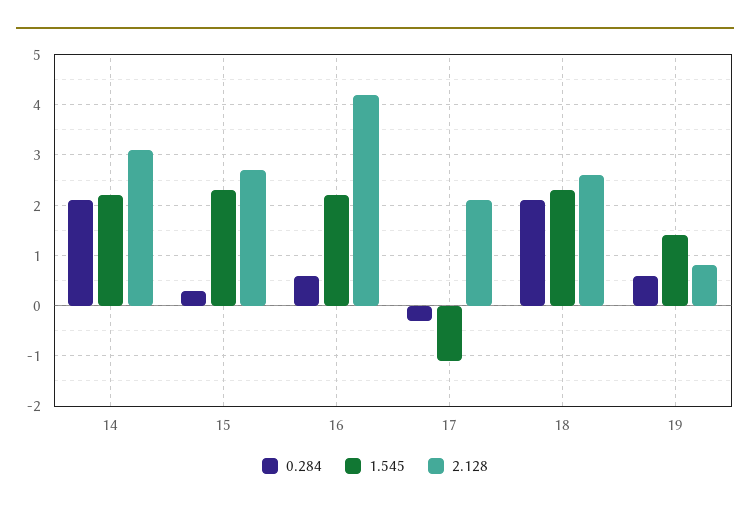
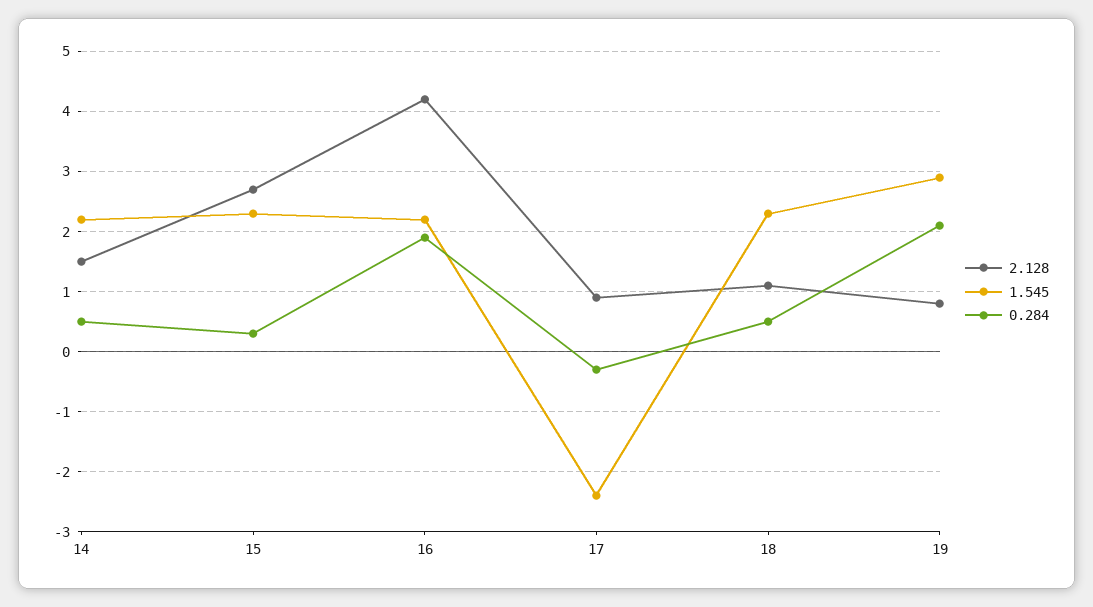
0.284, 14: 2 -> 0.5
2.128, 14: 3 -> 1.5
0.284, 16: 0.5 -> 1.9
1.545, 17: -1 -> -2.4
2.128, 17: 2 -> 0.9
0.284, 18: 2 -> 0.5
2.128, 18: 2.5 -> 1.1
0.284, 19: 0.5 -> 2.1
1.545, 19: 1.5 -> 2.9

